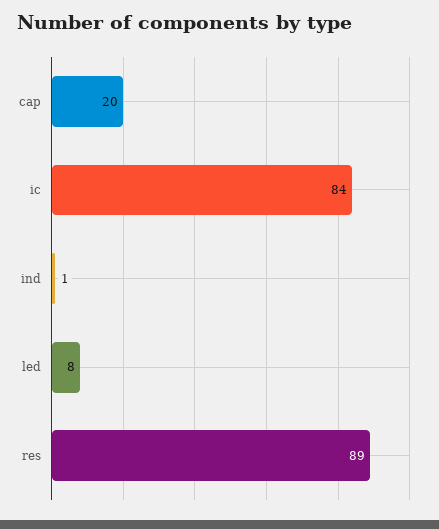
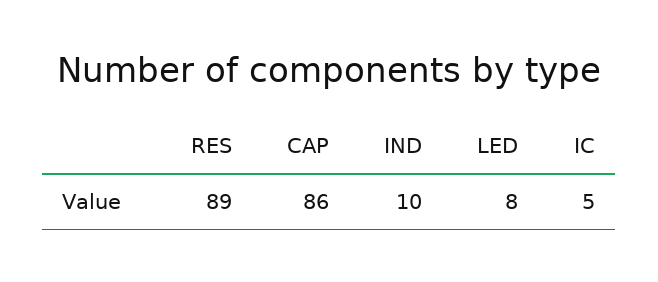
cap: 20 -> 86
ic: 84 -> 5
ind: 1 -> 10

